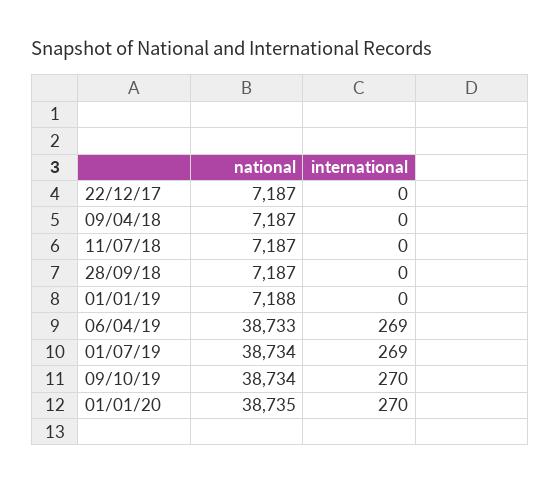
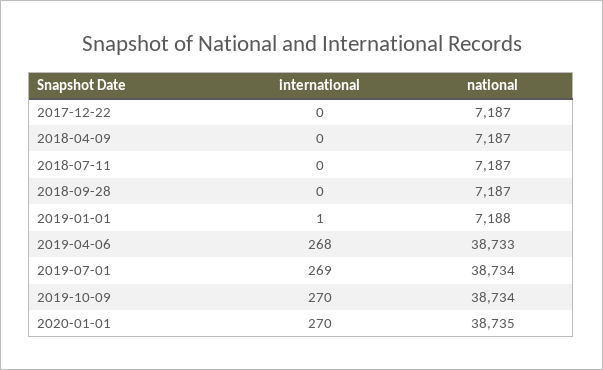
international, 01/01/19: 0 -> 1
international, 06/04/19: 269 -> 268

